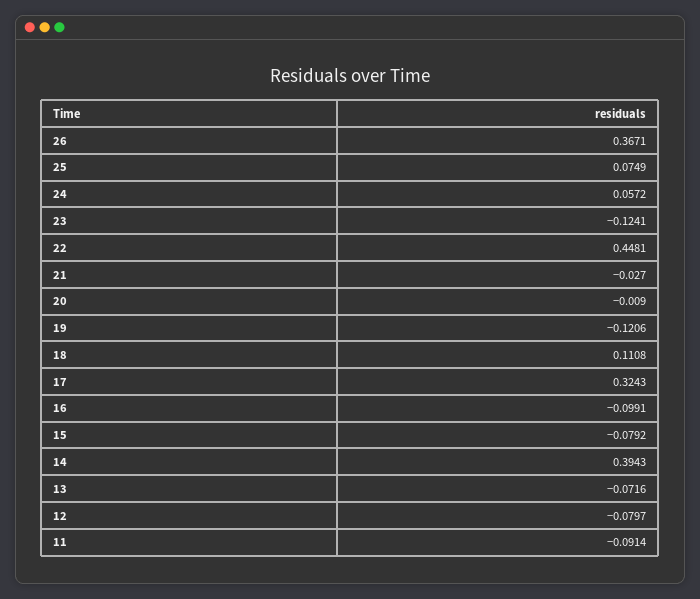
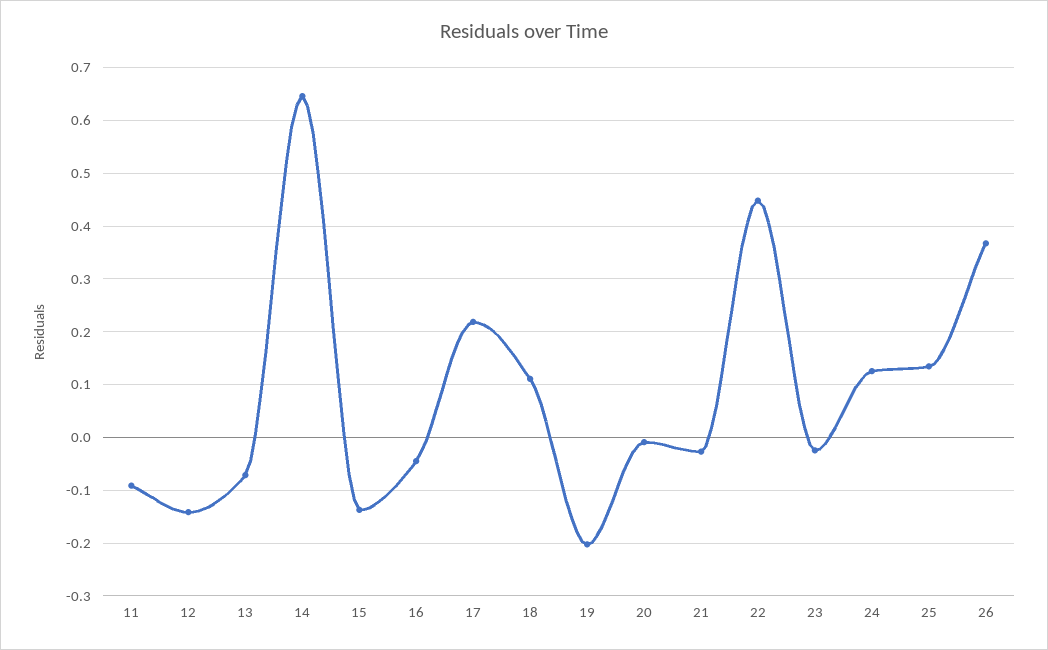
25: 0.0749 -> 0.14
24: 0.0572 -> 0.12
23: -0.1241 -> -0.02
19: -0.1206 -> -0.2
17: 0.3243 -> 0.22
16: -0.0991 -> -0.04
15: -0.0792 -> -0.14
14: 0.3943 -> 0.64
12: -0.0797 -> -0.14

